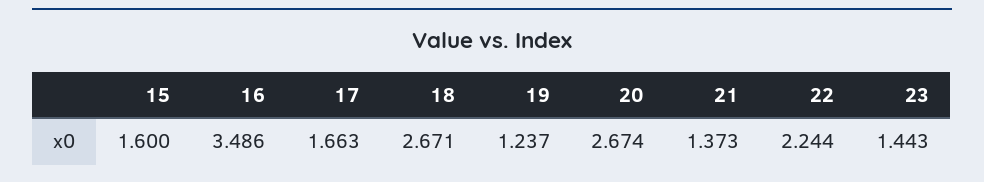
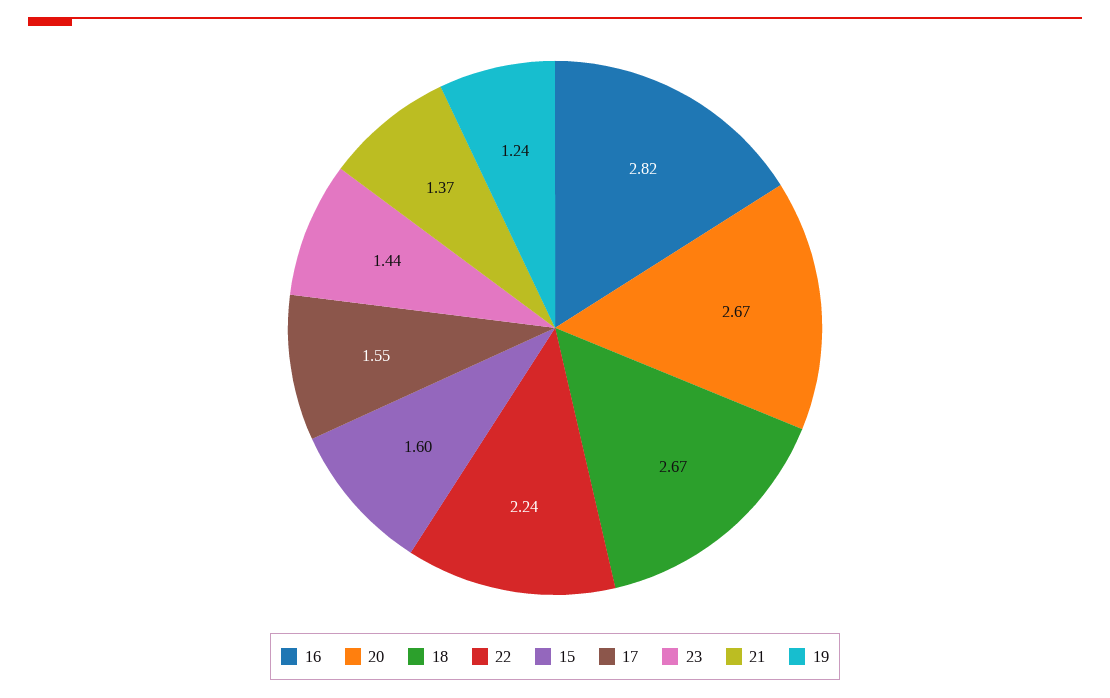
16: 3.486 -> 2.82
17: 1.663 -> 1.55

